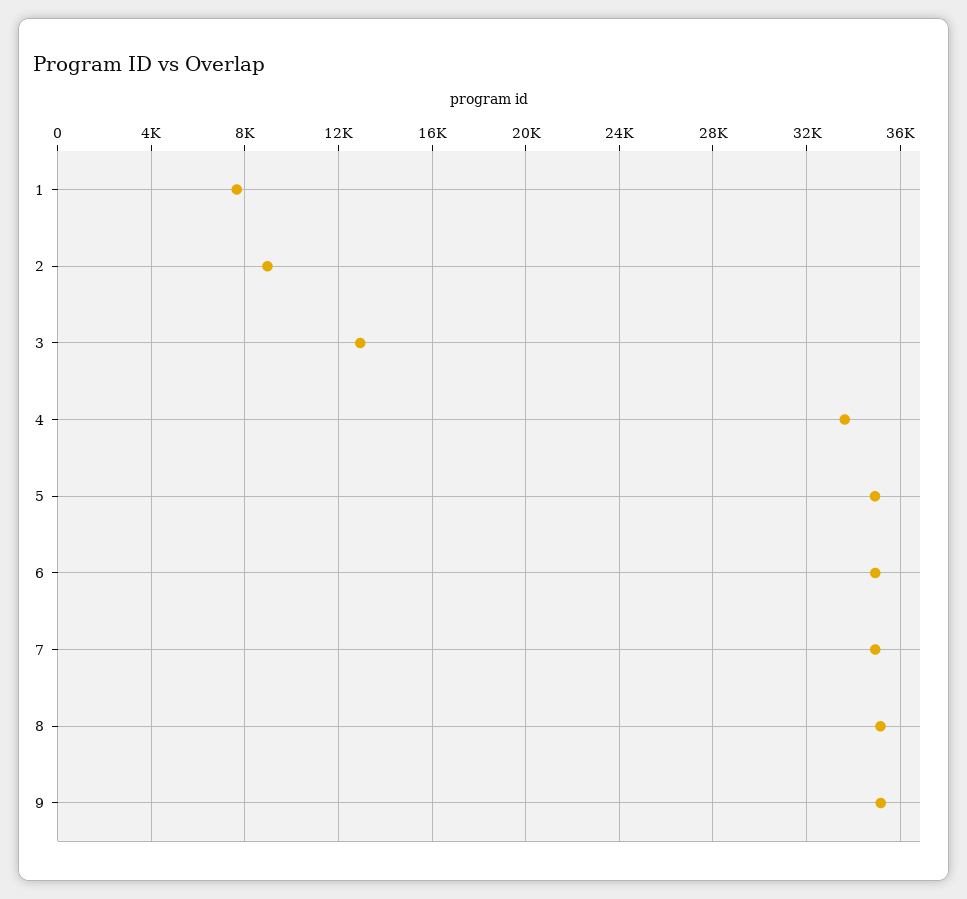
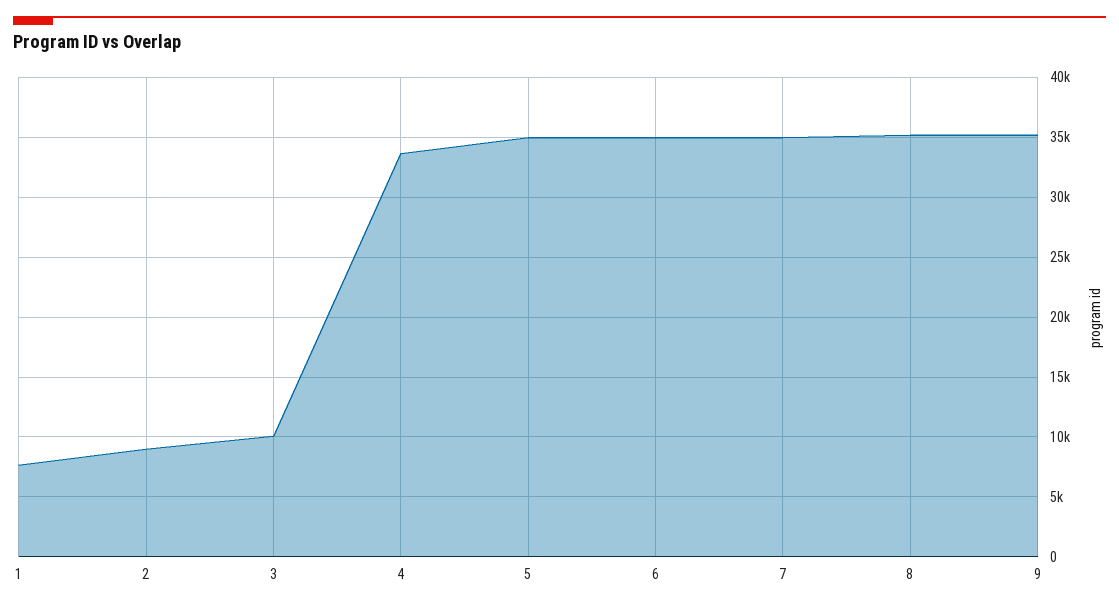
3: 13000 -> 10000

